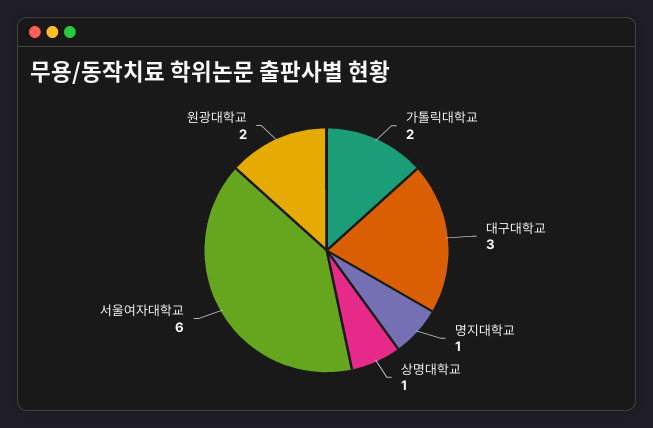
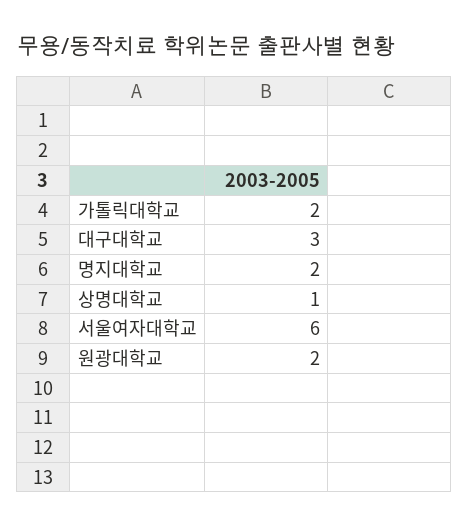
명지대학교: 1 -> 2

